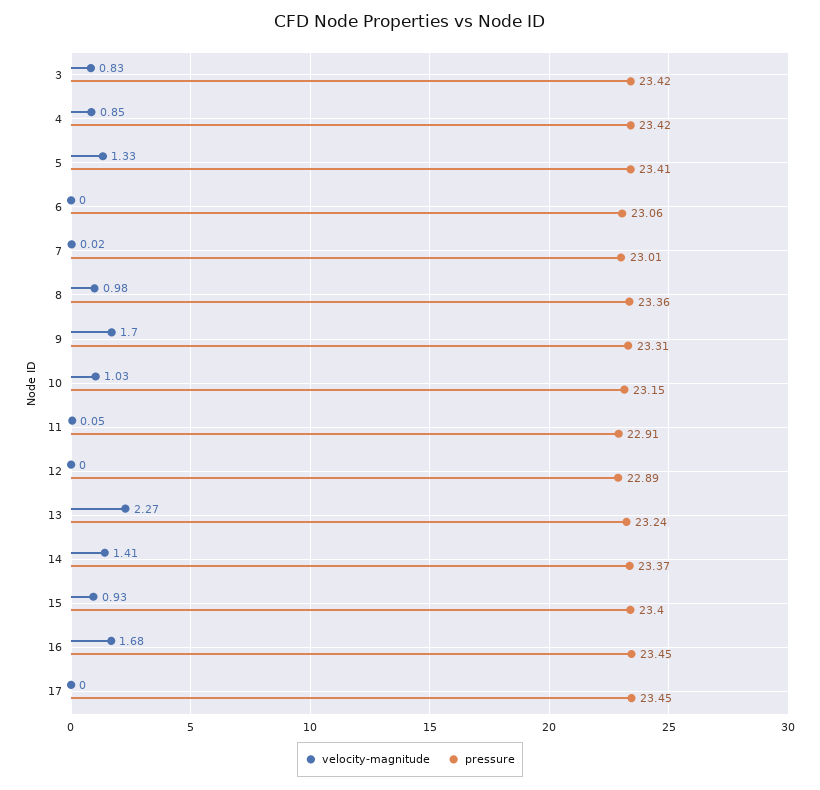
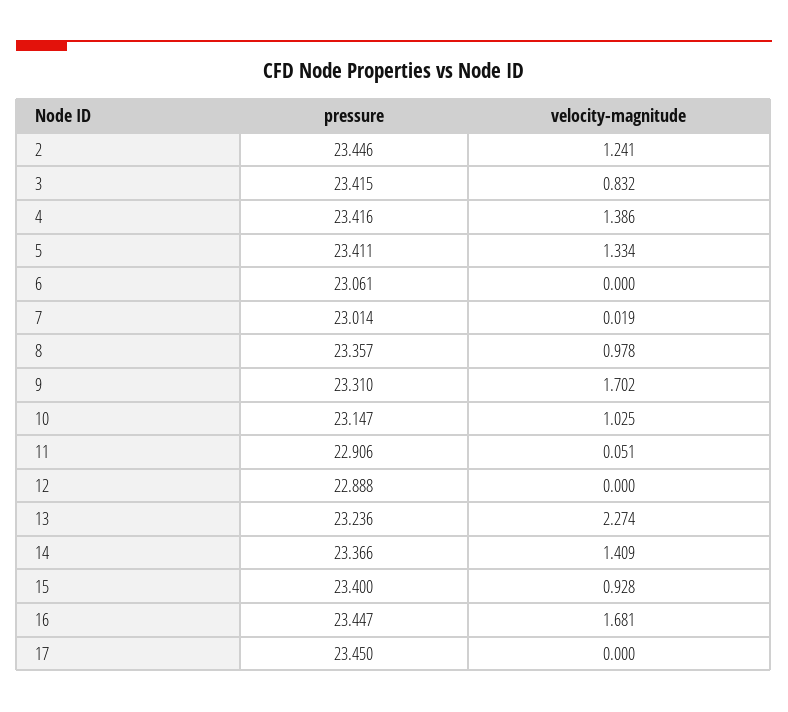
velocity-magnitude, 4: 0.85 -> 1.386
pressure, 2: none -> 23.446
velocity-magnitude, 2: none -> 1.241

